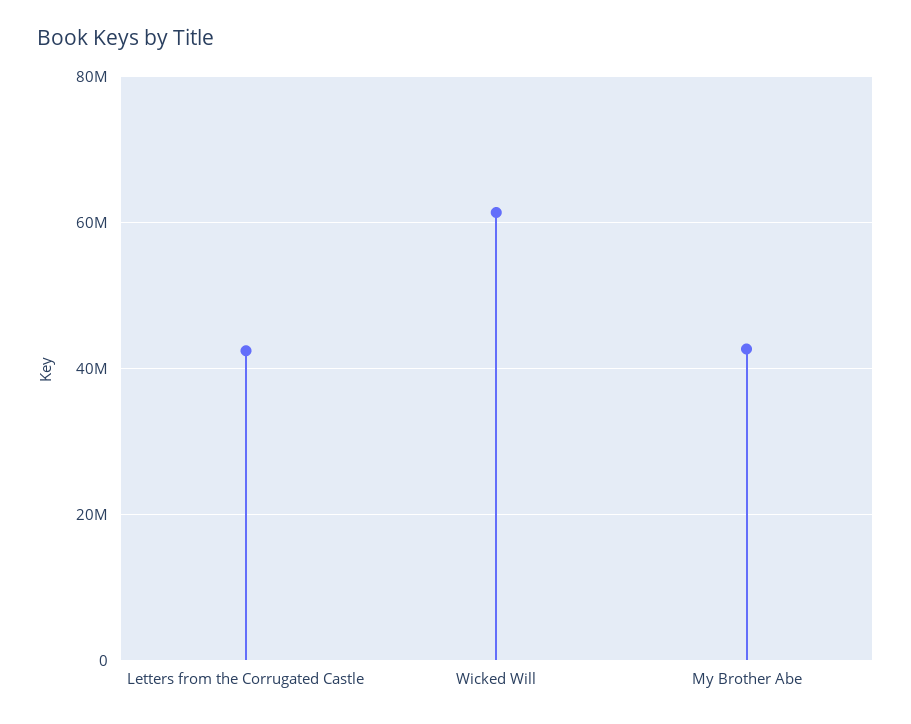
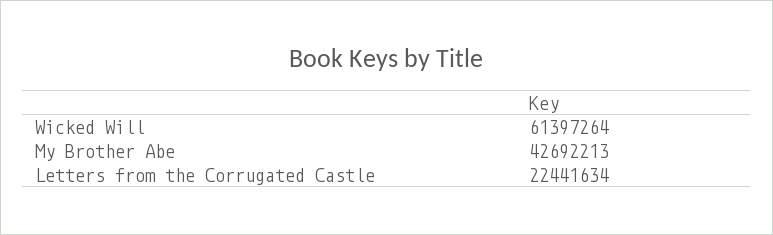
Letters from the Corrugated Castle: 42000000 -> 22441634

